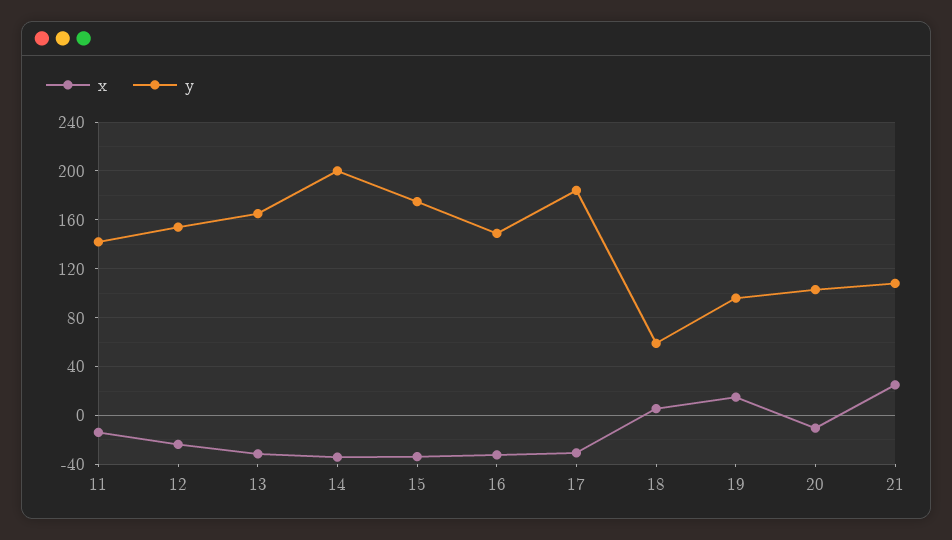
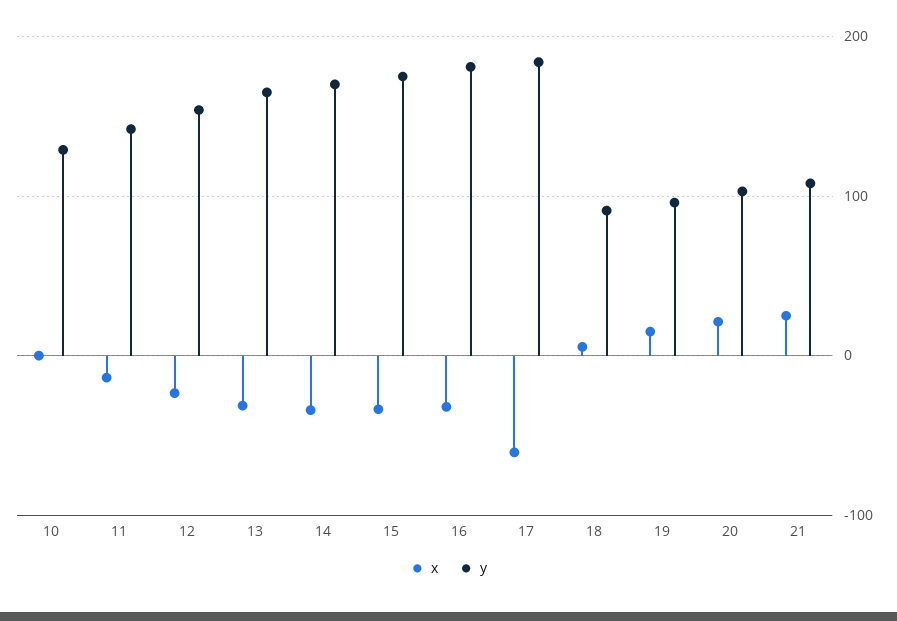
y, 14: 200 -> 170
y, 16: 150 -> 180
x, 17: -30 -> -60
y, 18: 60 -> 90
x, 20: -10 -> 20
x, 10: none -> 0
y, 10: none -> 130

